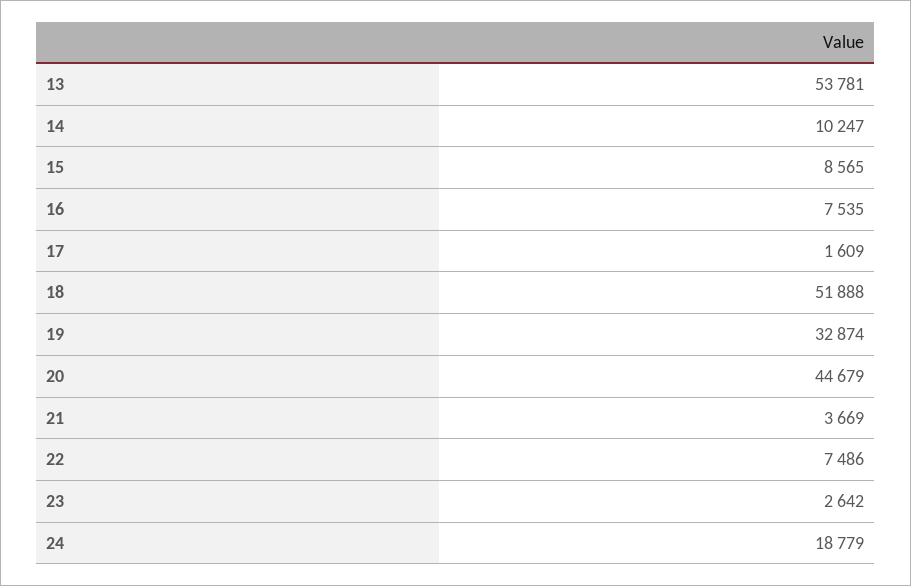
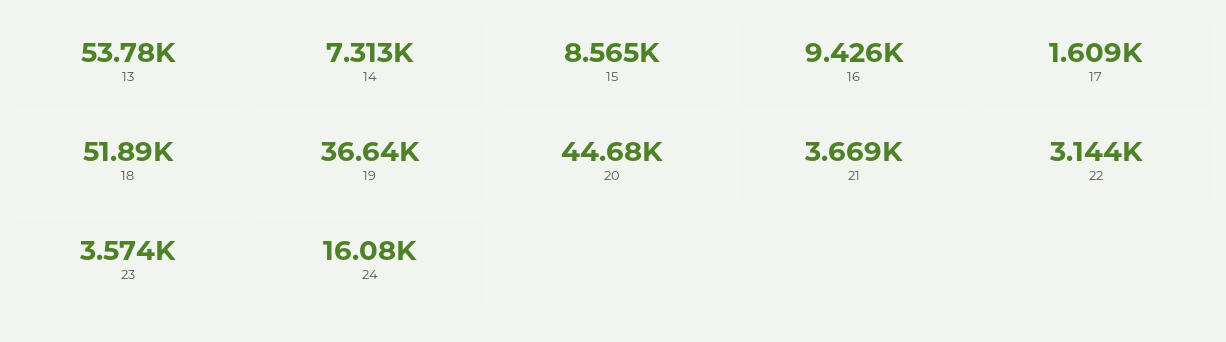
14: 10247 -> 7313
16: 7535 -> 9426
19: 32874 -> 36640
22: 7486 -> 3144
23: 2642 -> 3574
24: 18779 -> 16080

